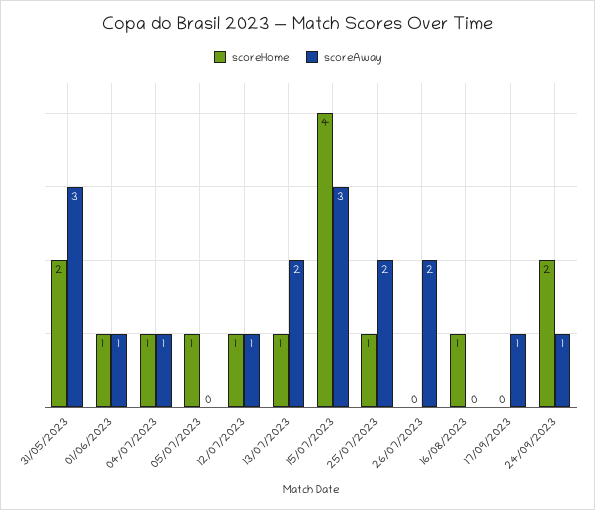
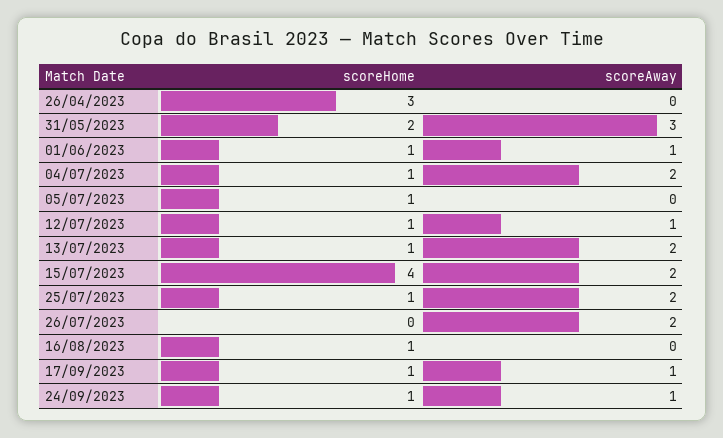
scoreAway, 04/07/2023: 1 -> 2
scoreAway, 15/07/2023: 3 -> 2
scoreHome, 17/09/2023: 0 -> 1
scoreHome, 24/09/2023: 2 -> 1
scoreHome, 26/04/2023: none -> 3
scoreAway, 26/04/2023: none -> 0

